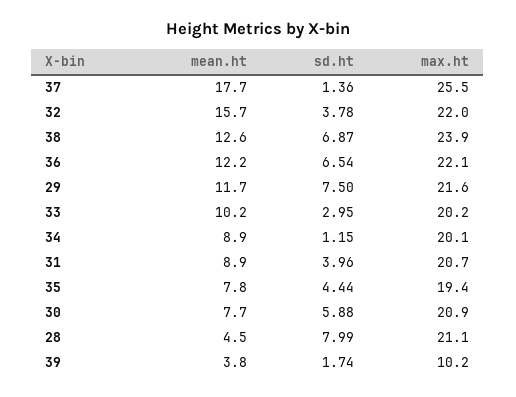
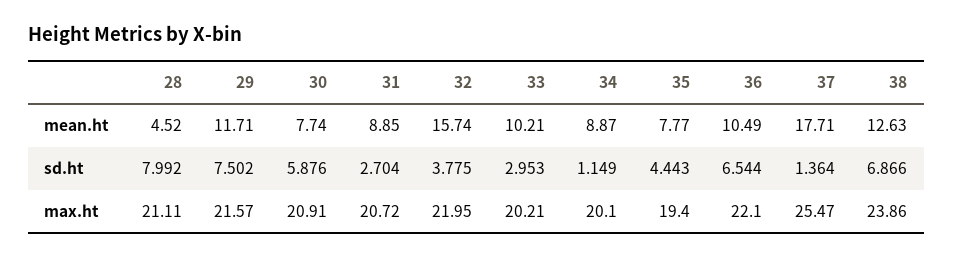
mean.ht, 36: 12.2 -> 10.49
sd.ht, 31: 3.96 -> 2.704
mean.ht, 39: 3.8 -> none
sd.ht, 39: 1.74 -> none
max.ht, 39: 10.2 -> none

